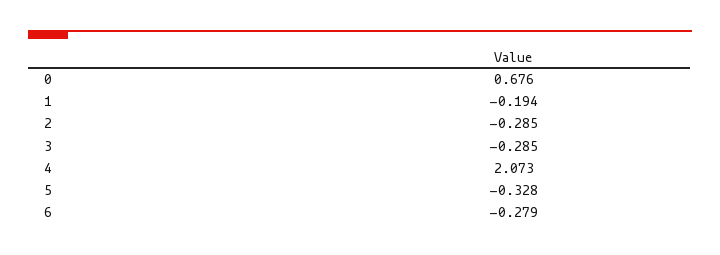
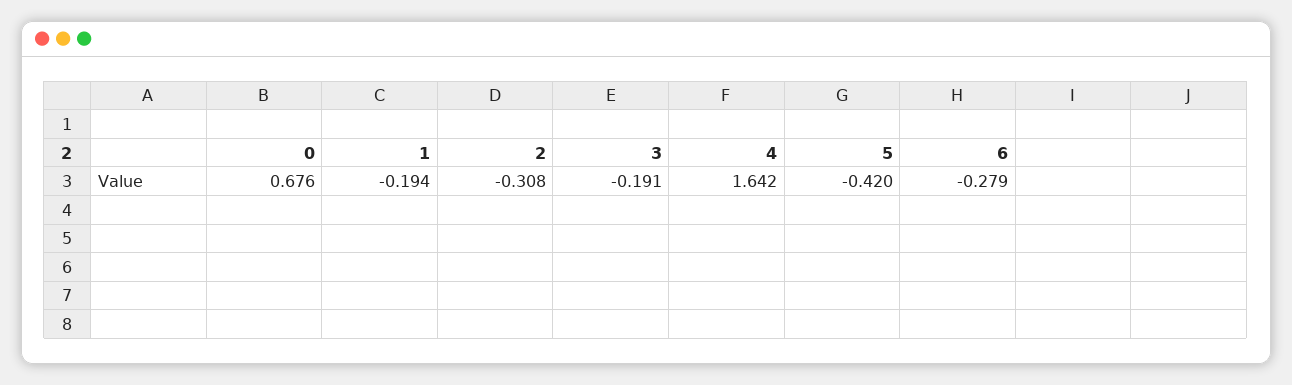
2: -0.285 -> -0.308
3: -0.285 -> -0.191
4: 2.073 -> 1.642
5: -0.328 -> -0.42

